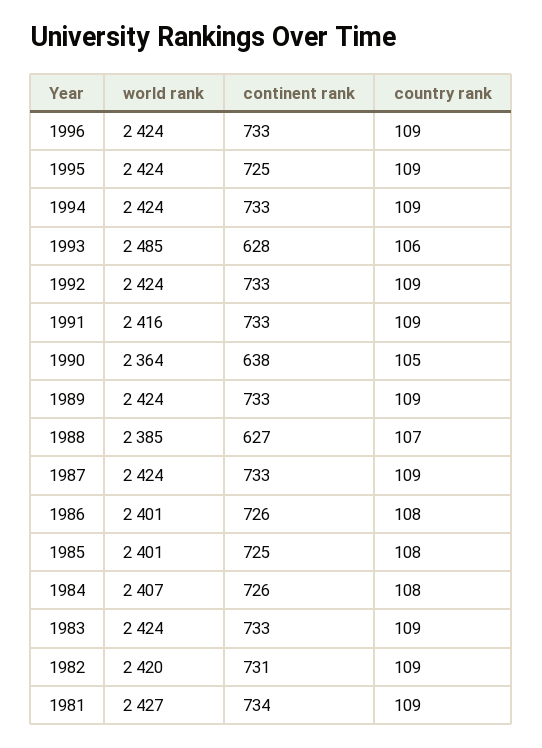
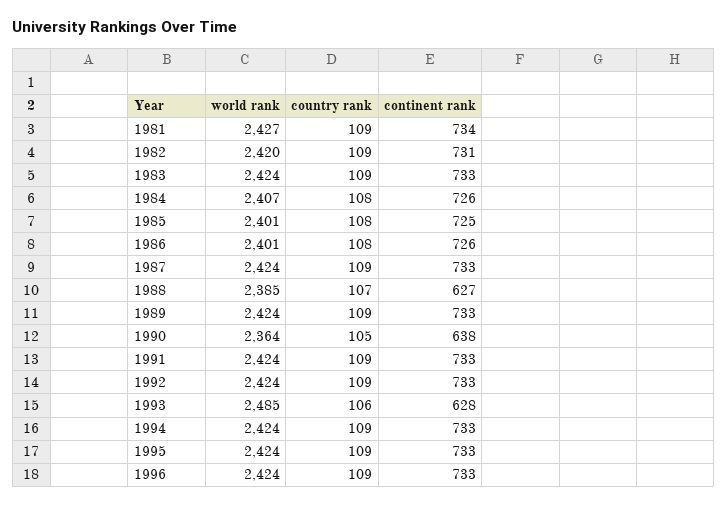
continent rank, 1995: 725 -> 733
world rank, 1991: 2416 -> 2424

